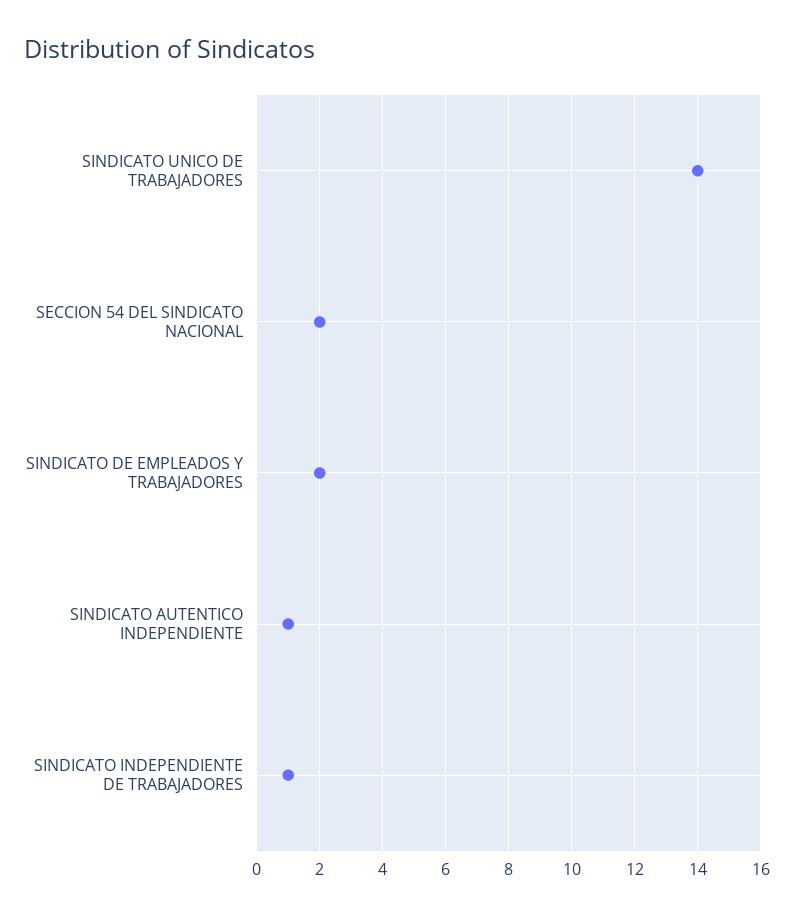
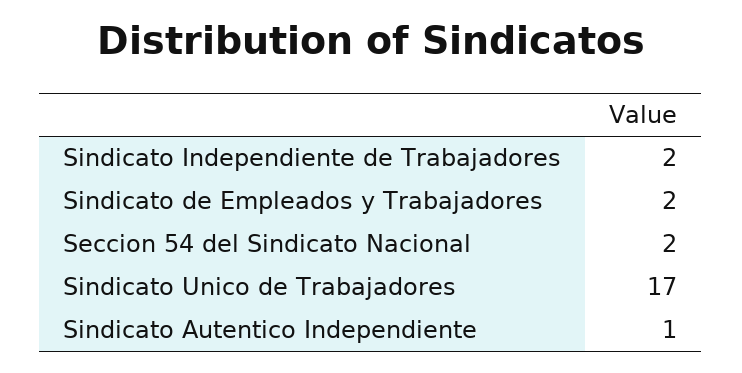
SINDICATO UNICO DE TRABAJADORES: 14 -> 17
SINDICATO INDEPENDIENTE DE TRABAJADORES: 1 -> 2

